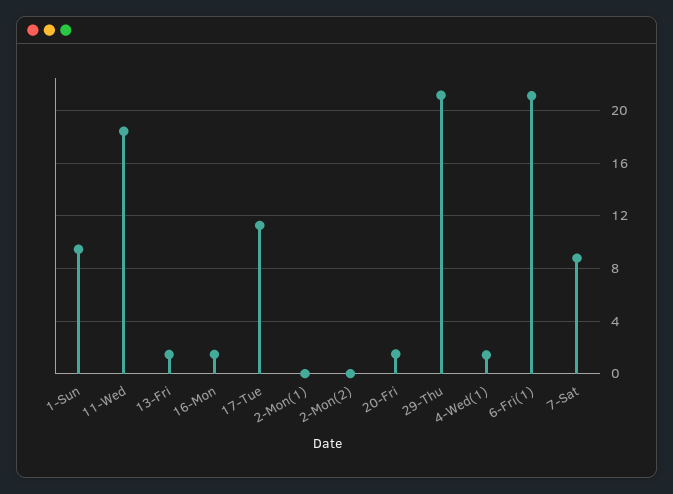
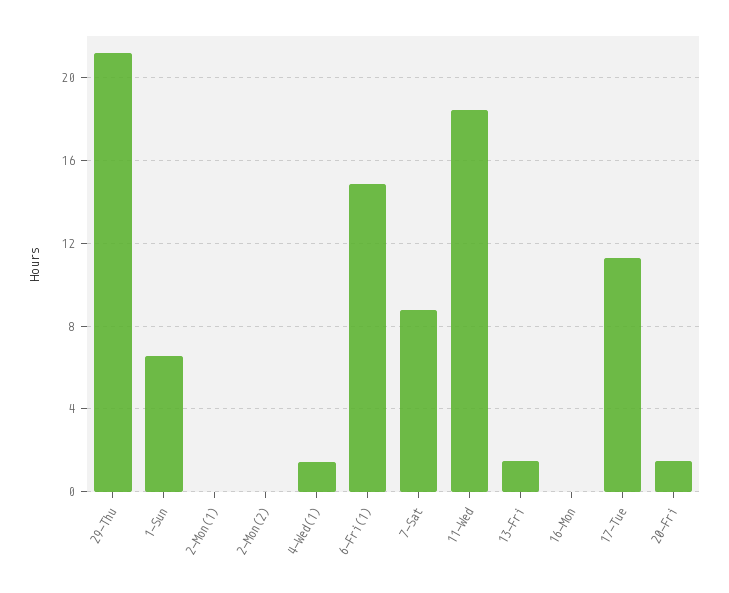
1-Sun: 9.5 -> 6.5
16-Mon: 1.5 -> 0
6-Fri(1): 21 -> 15

